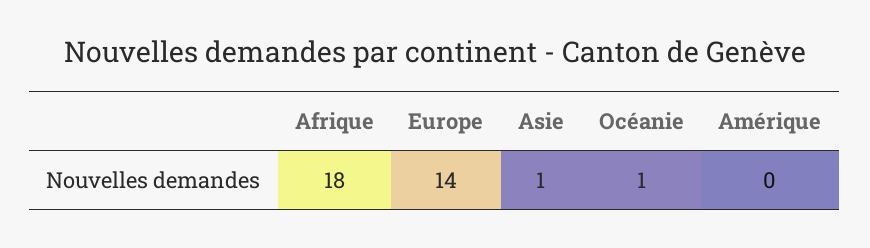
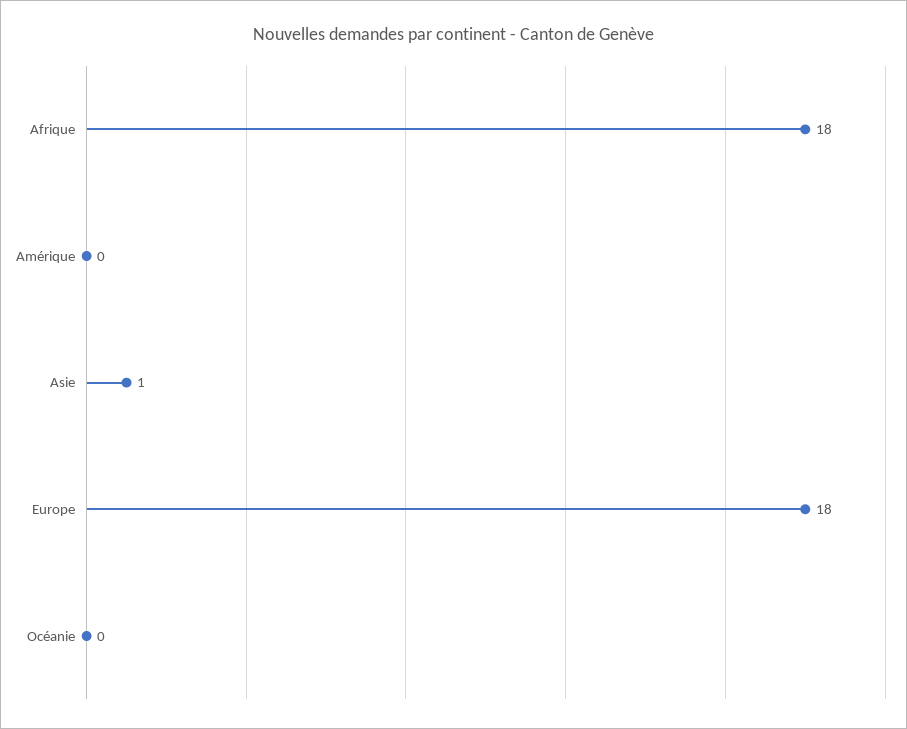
Europe: 14 -> 18
Océanie: 1 -> 0

